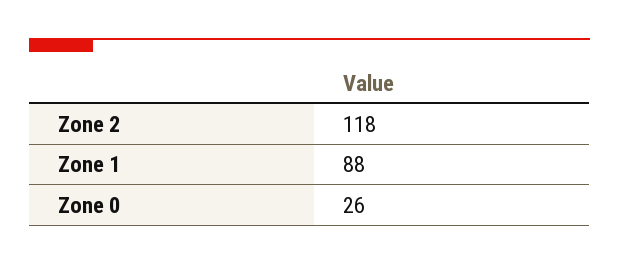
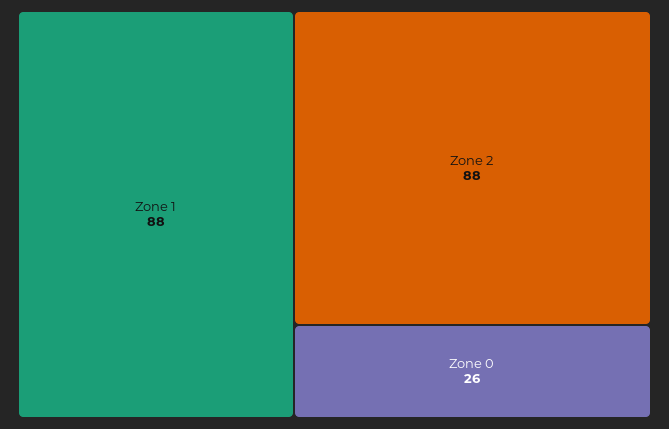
Zone 2: 118 -> 88

